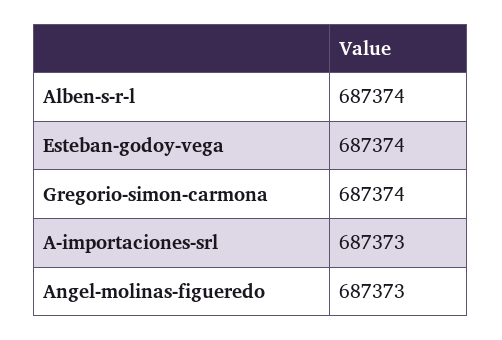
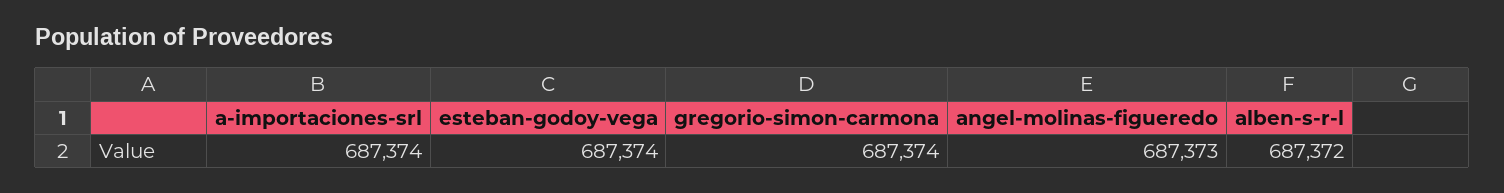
Alben-s-r-l: 687374 -> 687372
A-importaciones-srl: 687373 -> 687374

